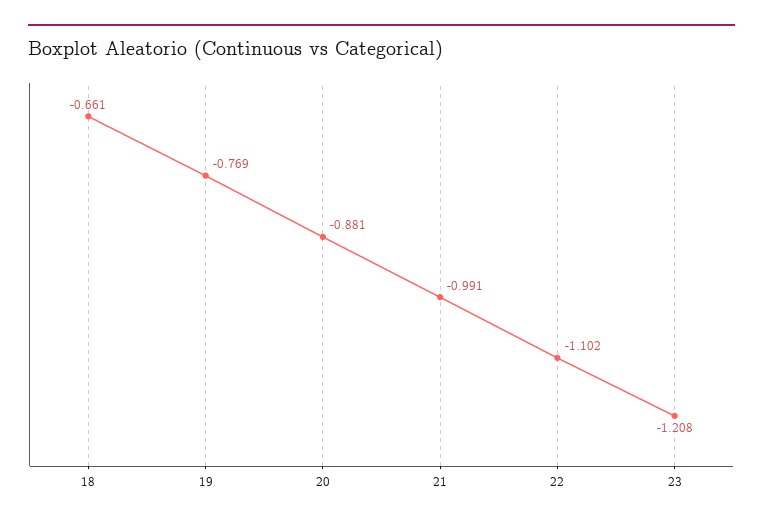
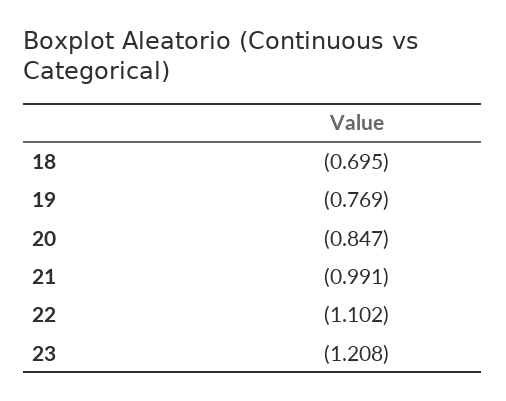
18: -0.661 -> -0.695
20: -0.881 -> -0.847

